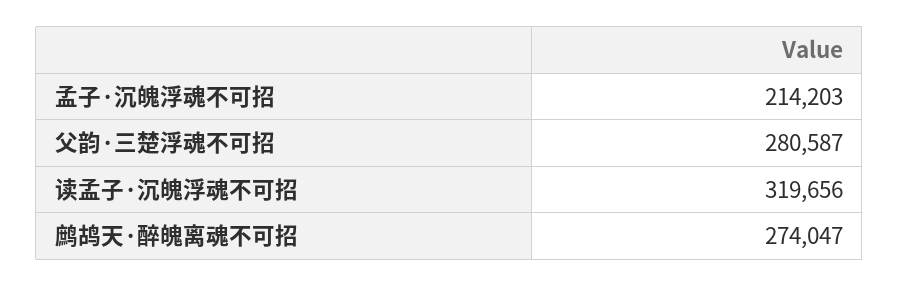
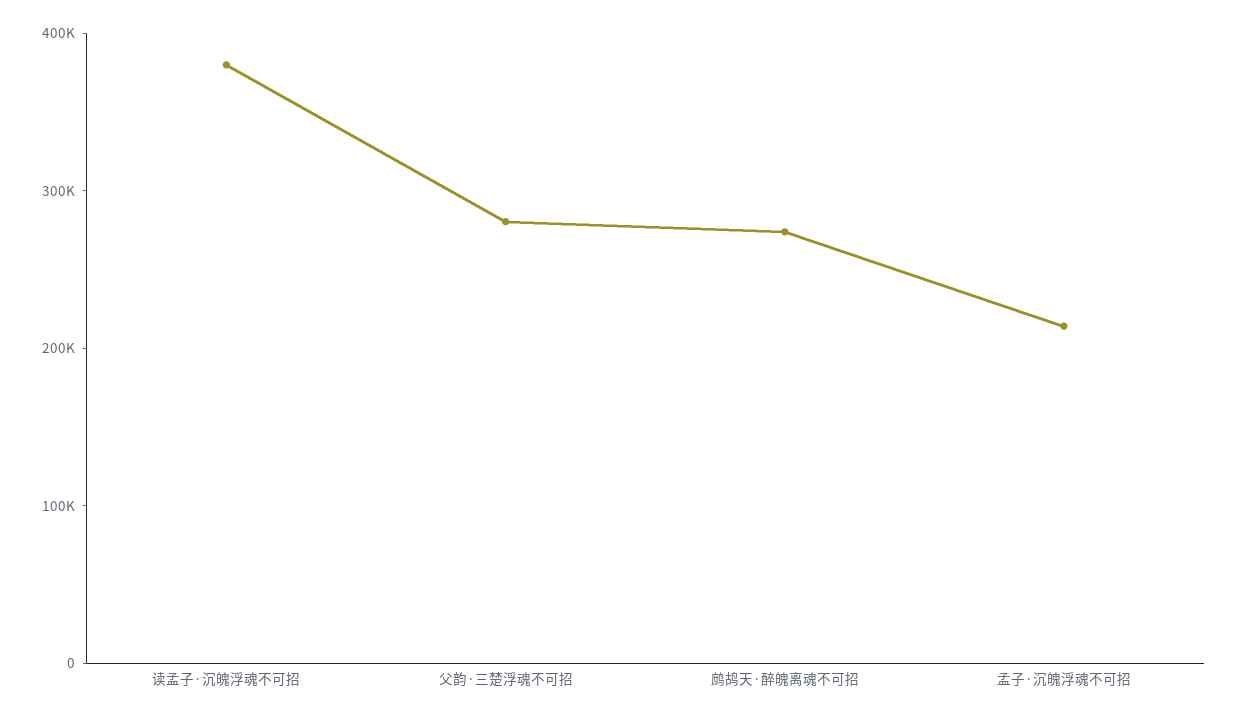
读孟子·沉魄浮魂不可招: 319656 -> 380000

